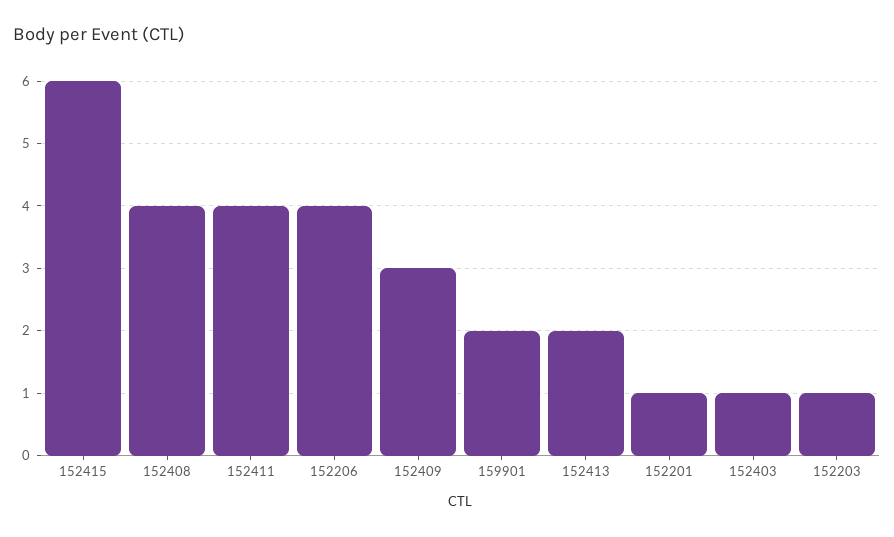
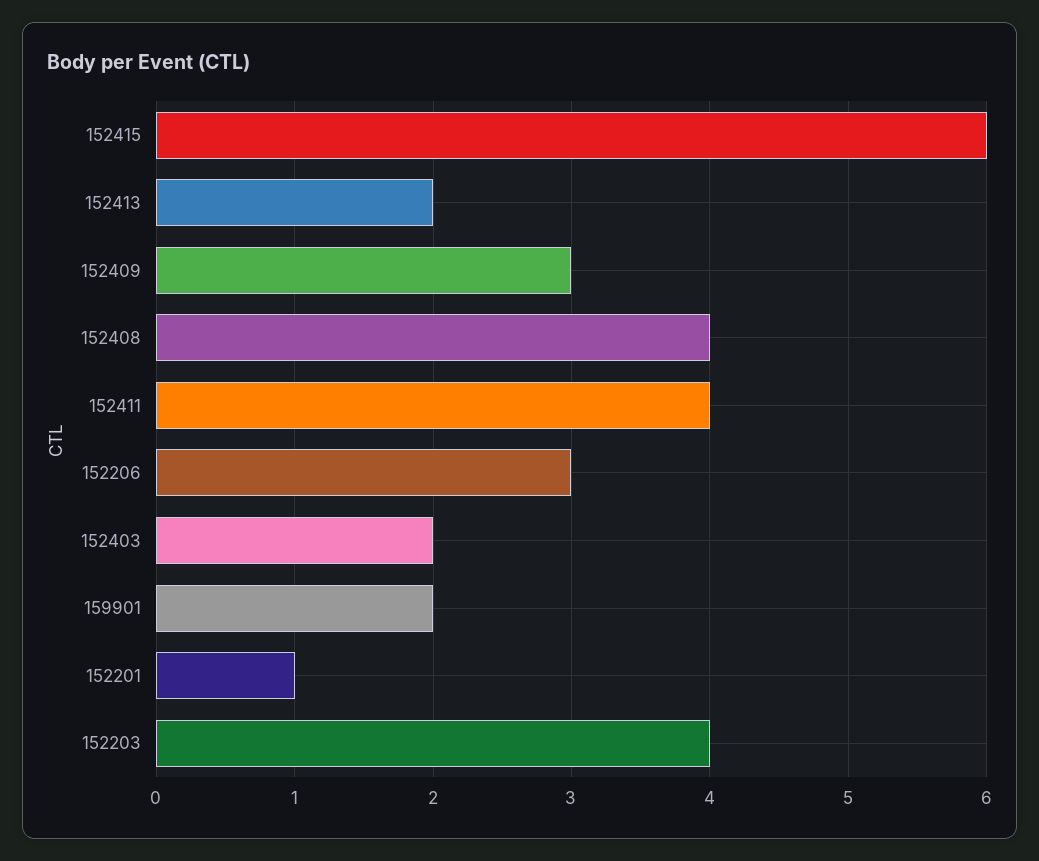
152206: 4 -> 3
152403: 1 -> 2
152203: 1 -> 4

